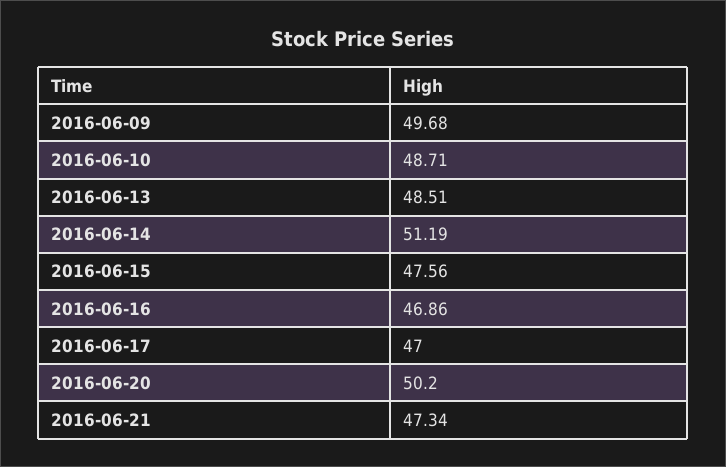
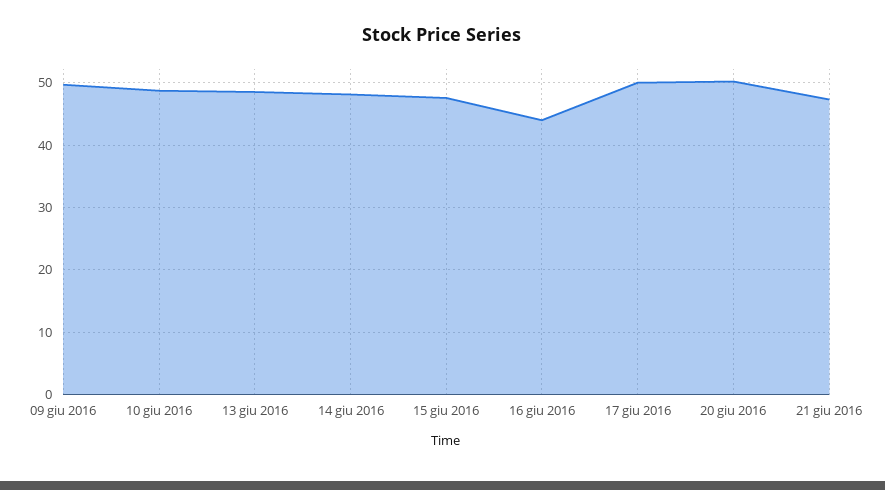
2016-06-14: 51.19 -> 48
2016-06-16: 46.86 -> 44
2016-06-17: 47 -> 50

